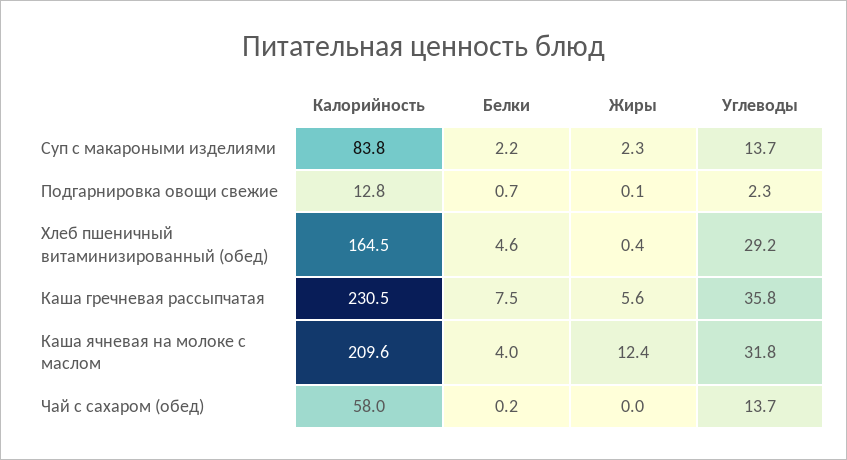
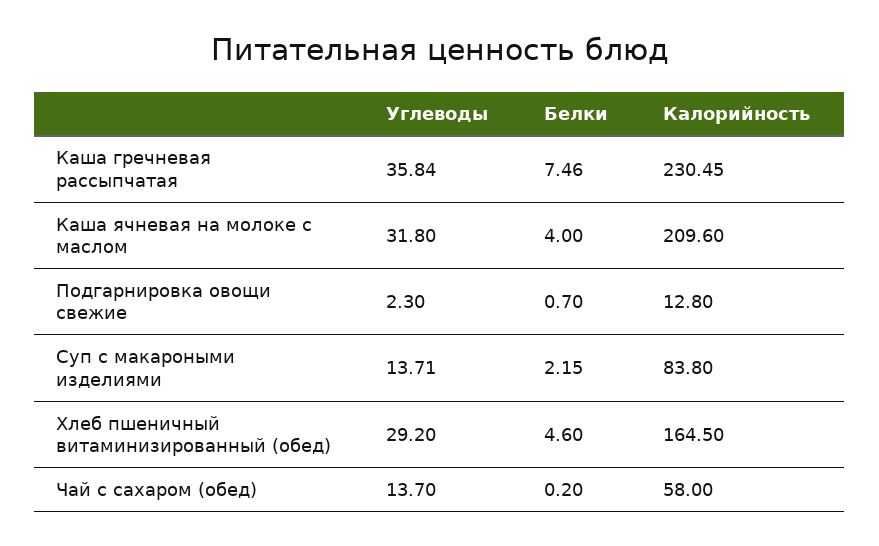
Жиры, Суп с макароными изделиями: 2.3 -> none
Жиры, Подгарнировка овощи свежие: 0.1 -> none
Жиры, Хлеб пшеничный витаминизированный (обед): 0.4 -> none
Жиры, Каша гречневая рассыпчатая: 5.6 -> none
Жиры, Каша ячневая на молоке с маслом: 12.4 -> none
Жиры, Чай с сахаром (обед): 0 -> none

